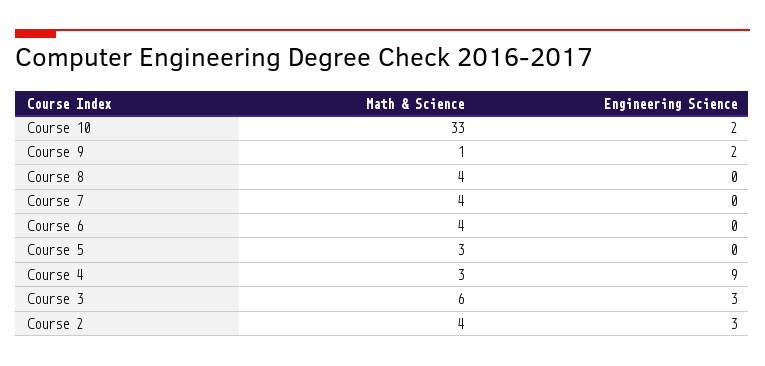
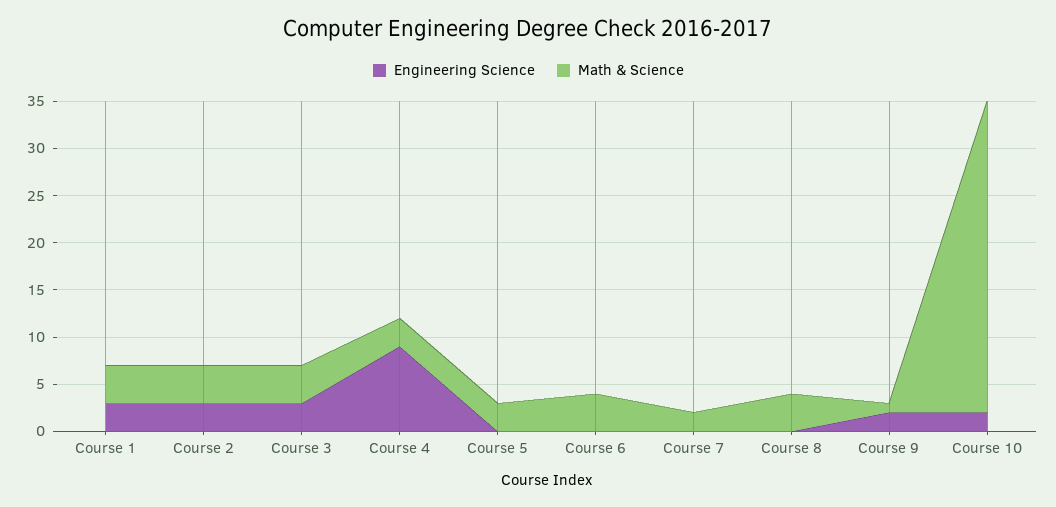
Math & Science, Course 7: 4 -> 2
Math & Science, Course 3: 6 -> 4
Engineering Science, Course 1: none -> 3
Math & Science, Course 1: none -> 4

